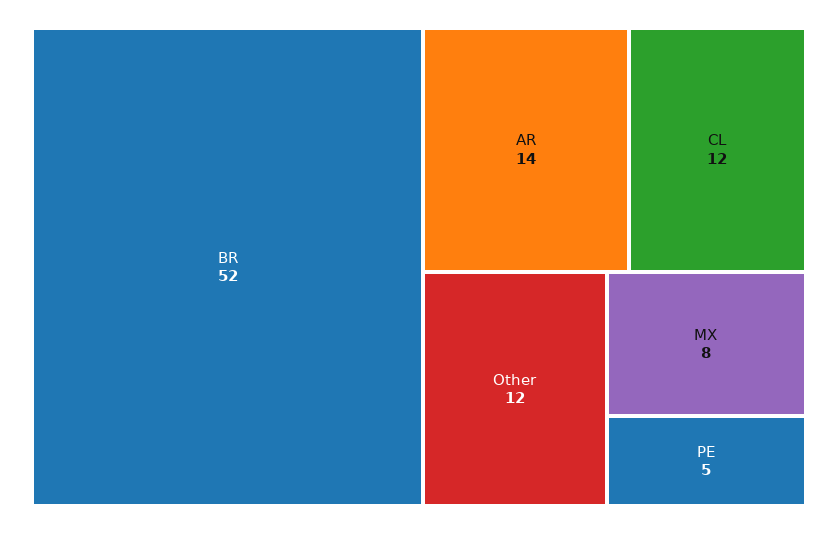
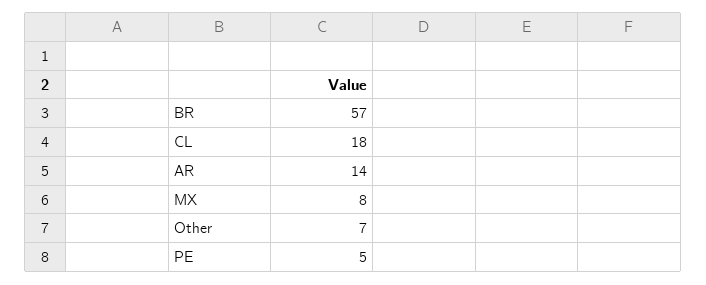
BR: 52 -> 57
CL: 12 -> 18
Other: 12 -> 7

